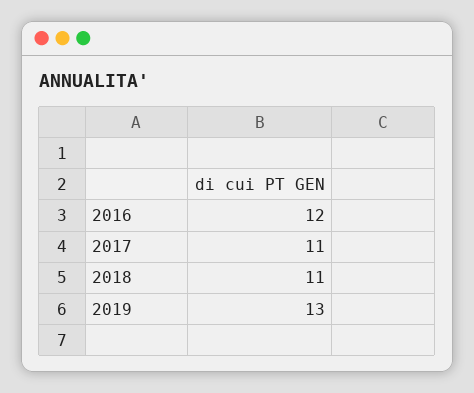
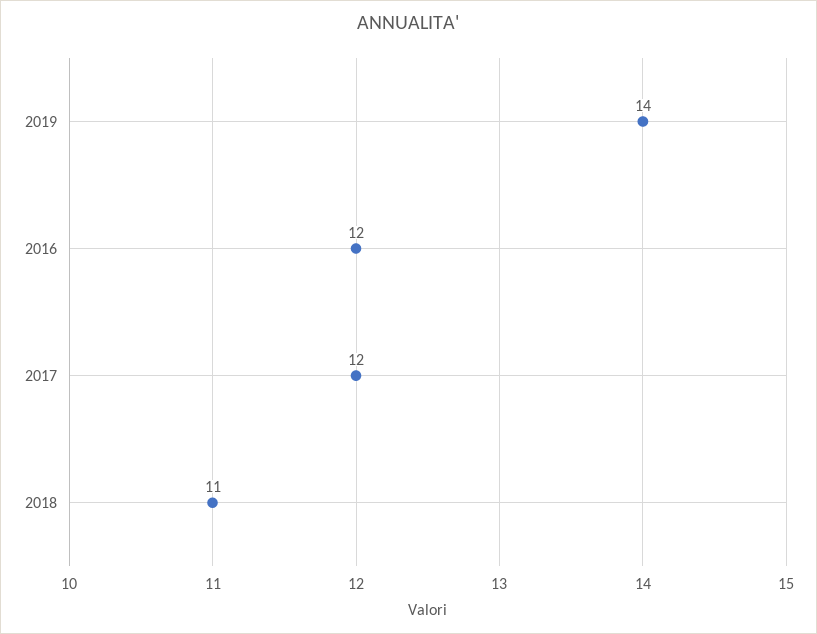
2017: 11 -> 12
2019: 13 -> 14

